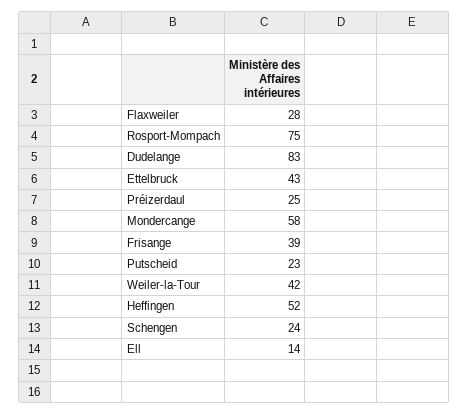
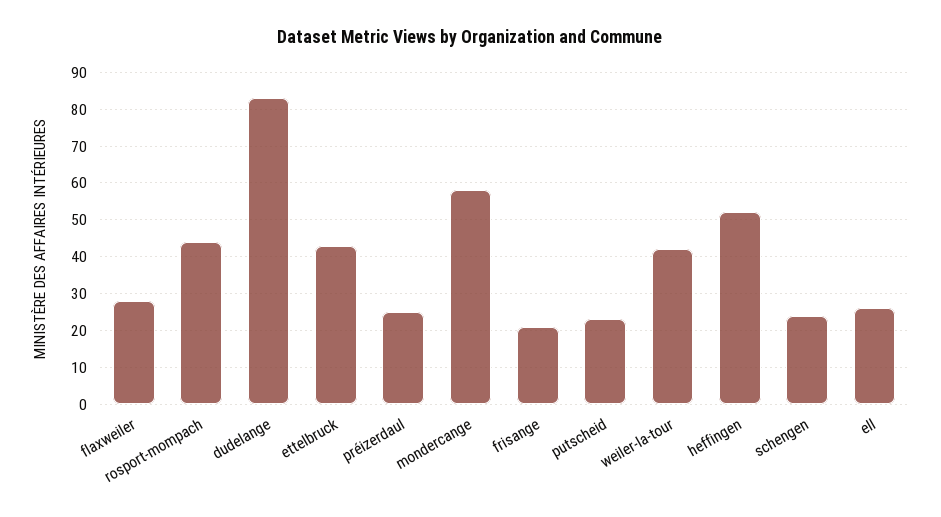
Rosport-Mompach: 75 -> 45
Frisange: 39 -> 20
Ell: 14 -> 25

